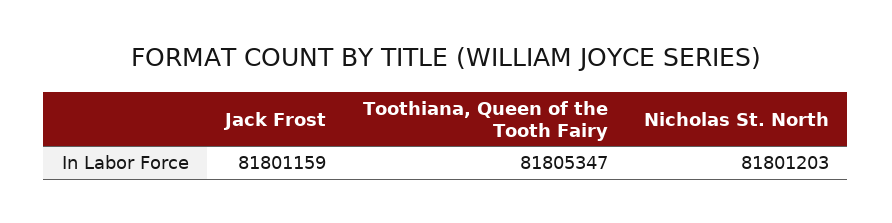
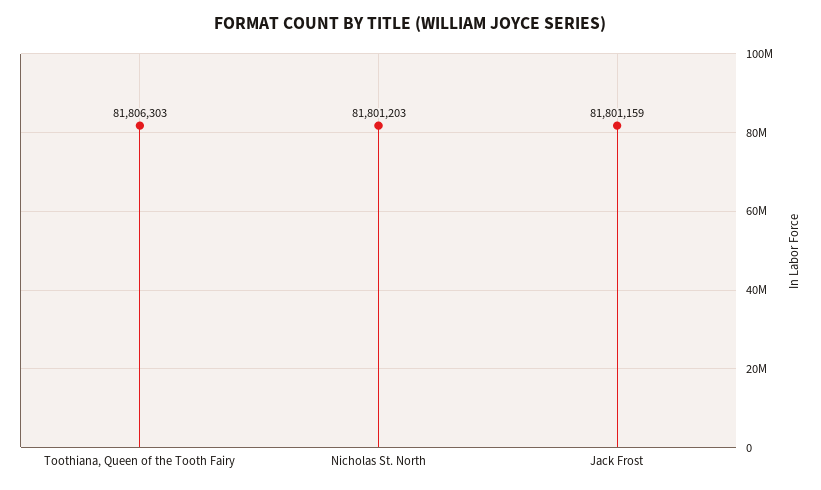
Toothiana, Queen of the Tooth Fairy: 81805347 -> 81806303

